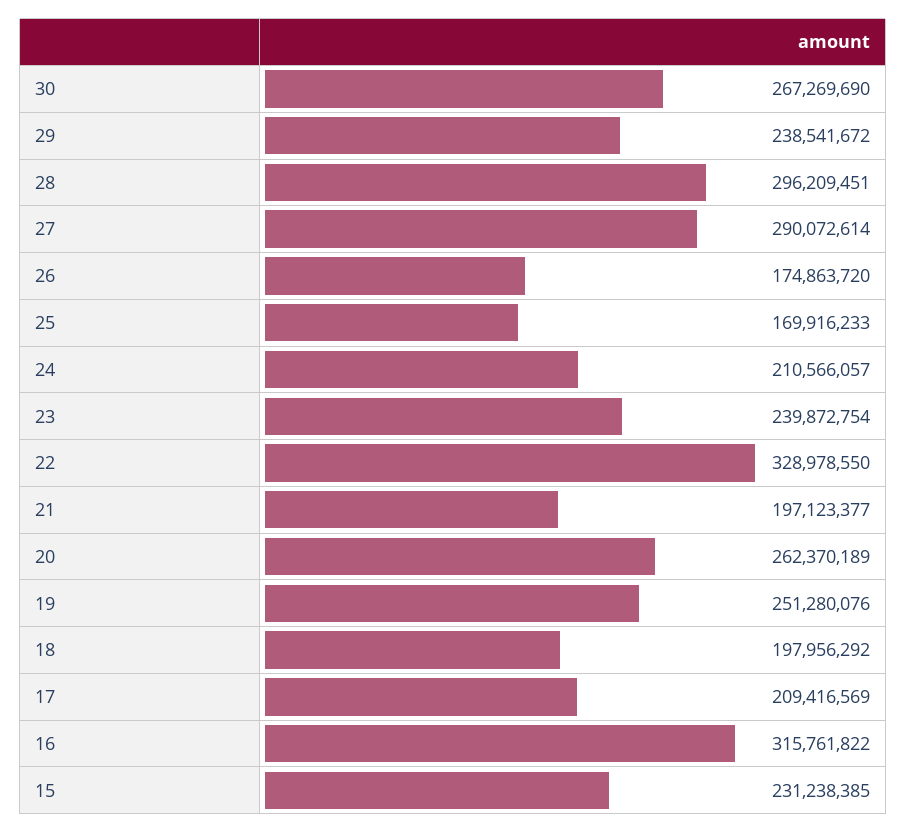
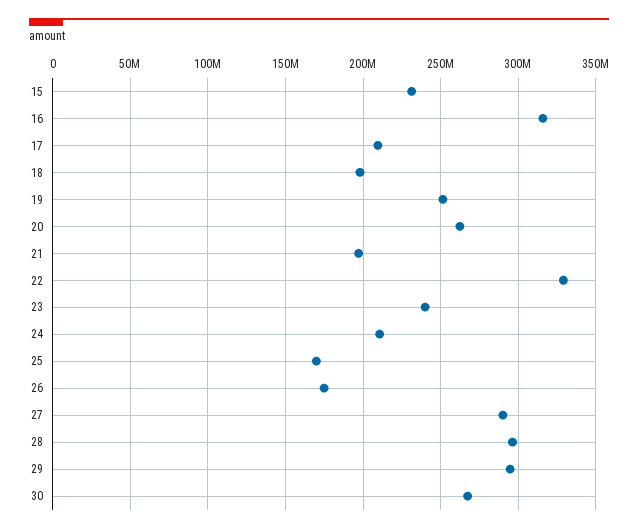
29: 238541672 -> 295000000

